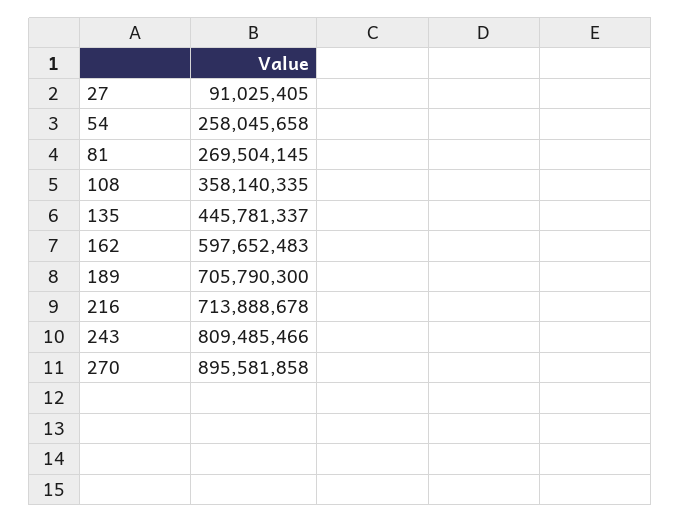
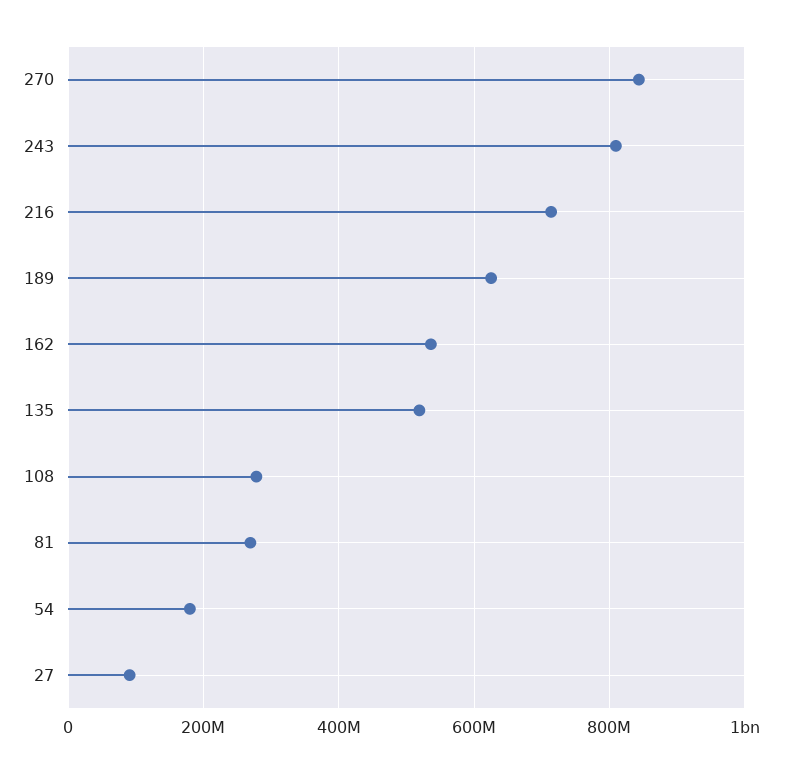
54: 258045658 -> 180000000
108: 358140335 -> 280000000
135: 445781337 -> 520000000
162: 597652483 -> 540000000
189: 705790300 -> 620000000
270: 895581858 -> 840000000

